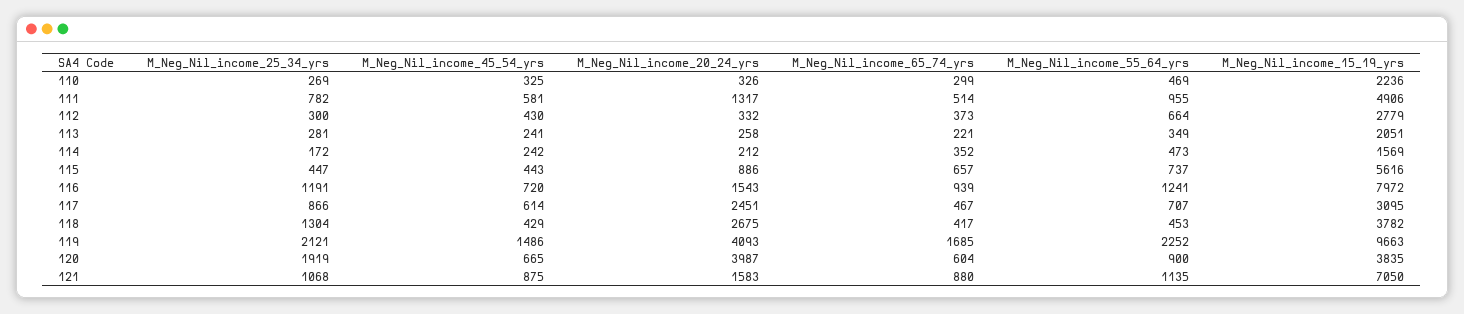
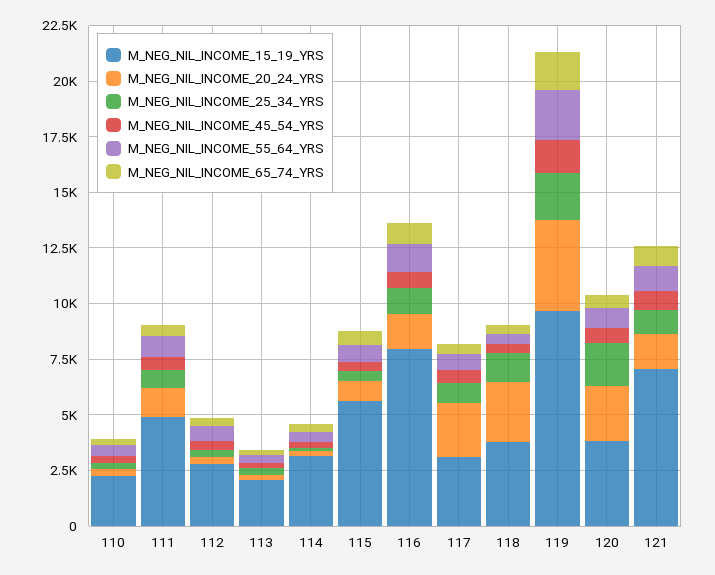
M_Neg_Nil_income_15_19_yrs, 114: 1569 -> 3000
M_Neg_Nil_income_20_24_yrs, 120: 3987 -> 2500

